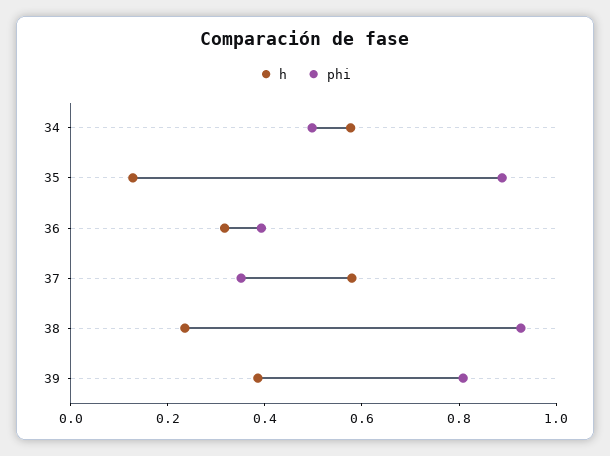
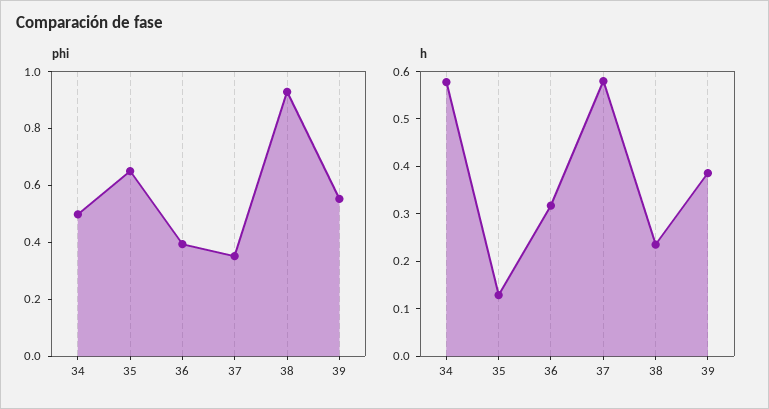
phi, 35: 0.9 -> 0.65
phi, 39: 0.8 -> 0.55

